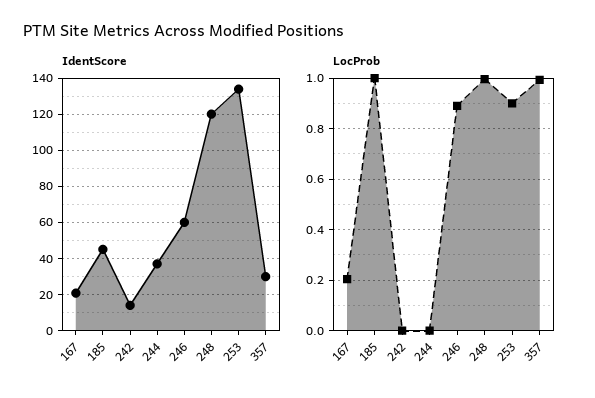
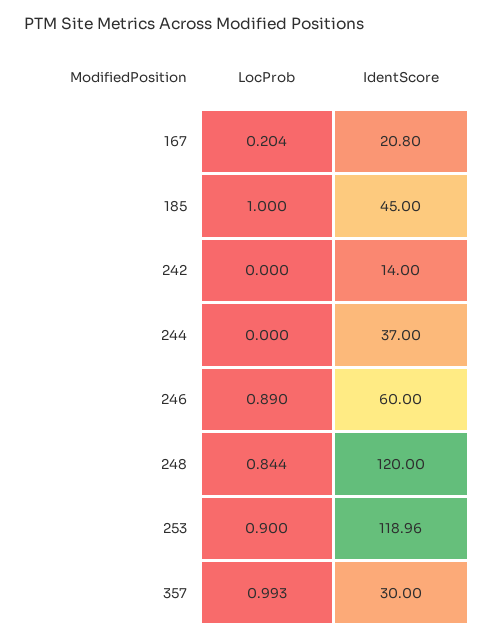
IdentScore, 253: 135 -> 118.96
LocProb, 248: 1 -> 0.844

